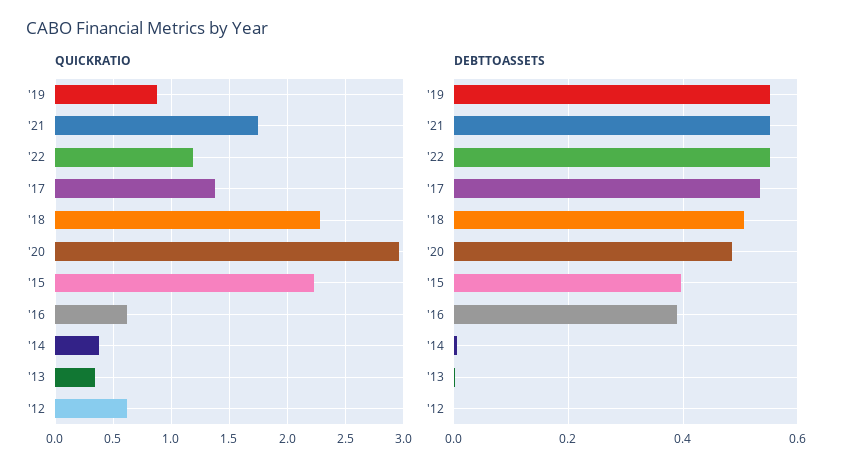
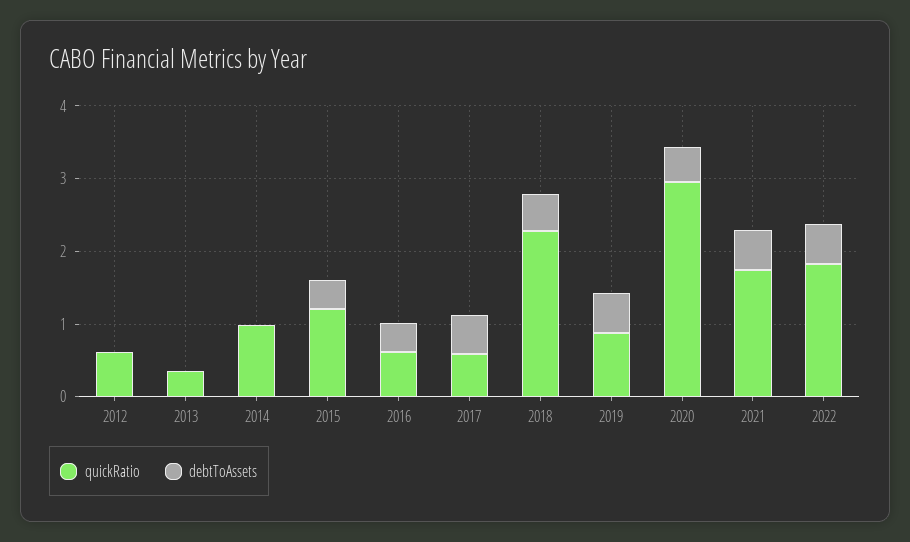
QUICKRATIO, '22: 1.2 -> 1.8
QUICKRATIO, '17: 1.4 -> 0.6
QUICKRATIO, '15: 2.2 -> 1.2
QUICKRATIO, '14: 0.4 -> 1

